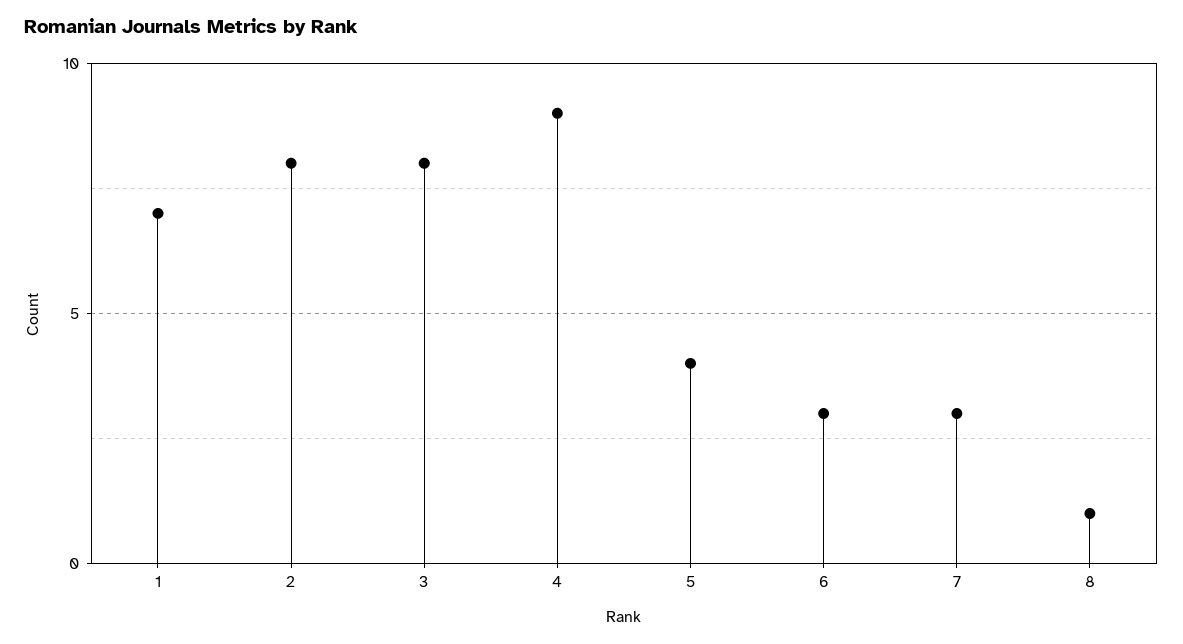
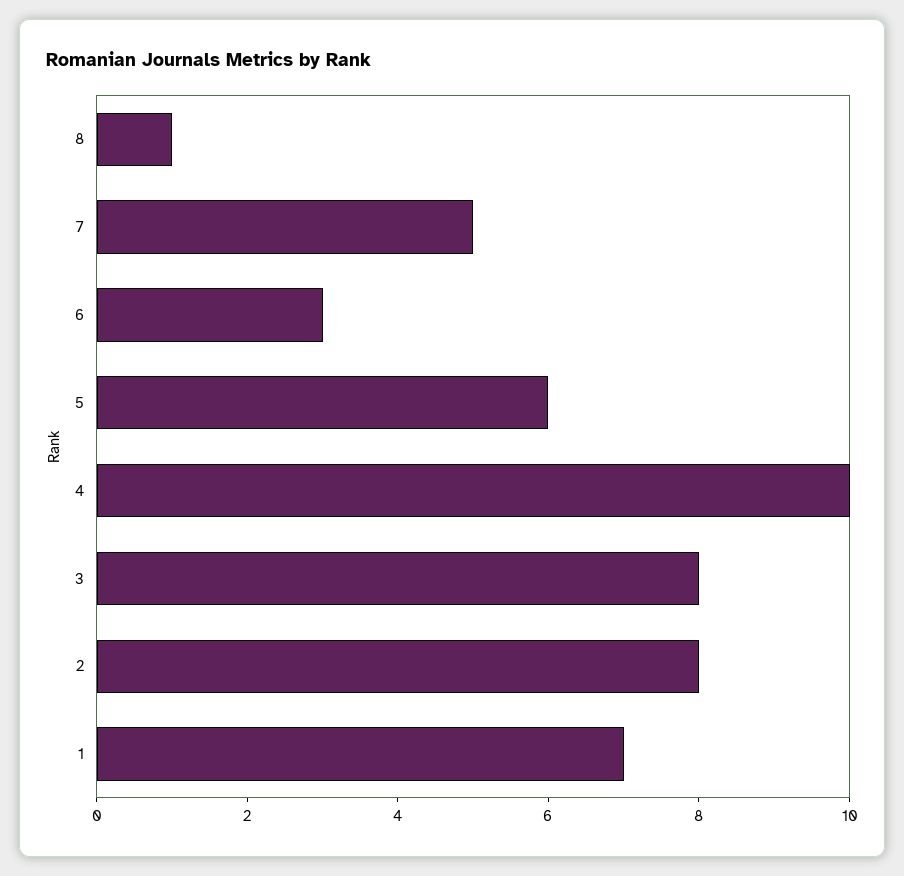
4: 9 -> 10
5: 4 -> 6
7: 3 -> 5

